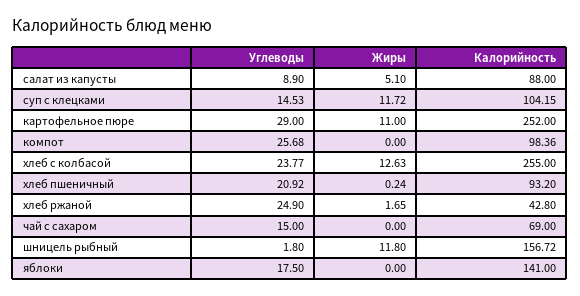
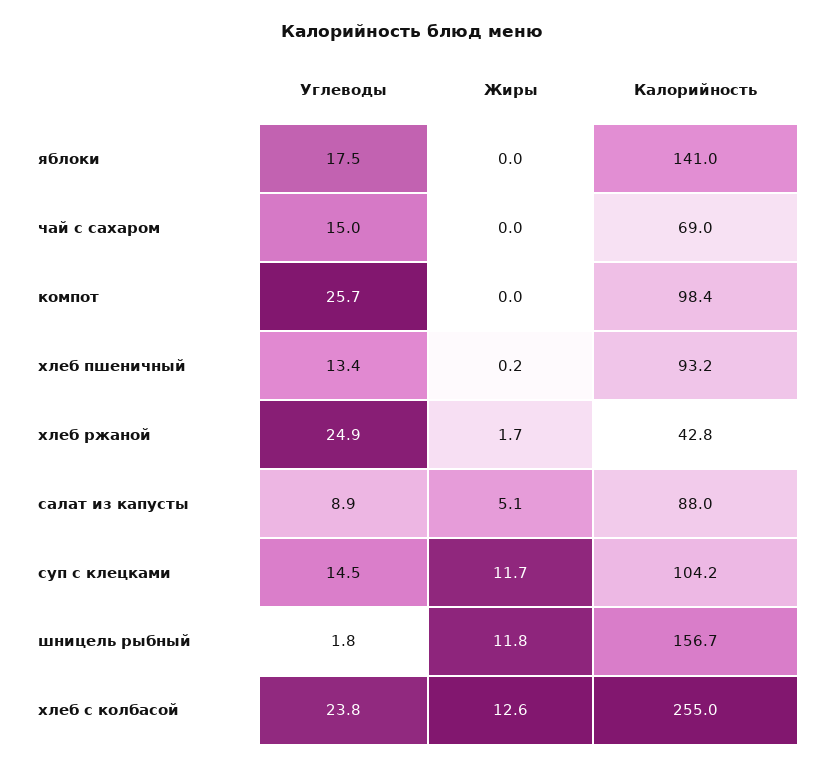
Углеводы, картофельное пюре: 29 -> none
Жиры, картофельное пюре: 11 -> none
Калорийность, картофельное пюре: 252 -> none
Углеводы, хлеб пшеничный: 20.92 -> 13.4

